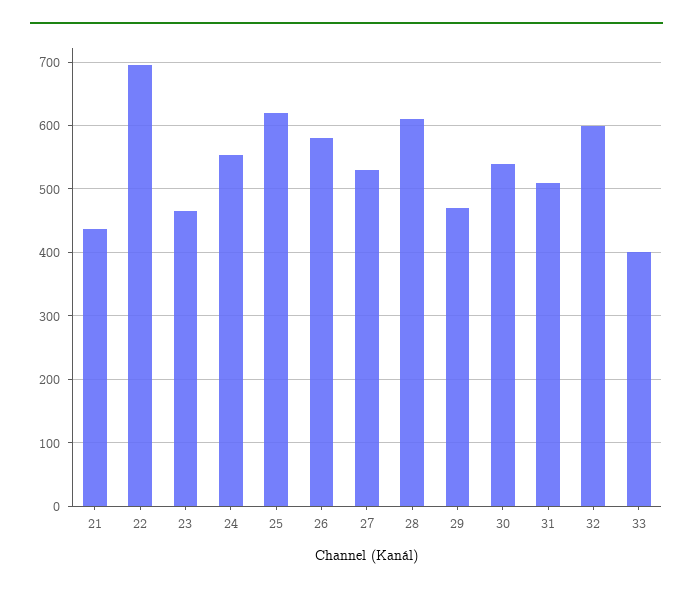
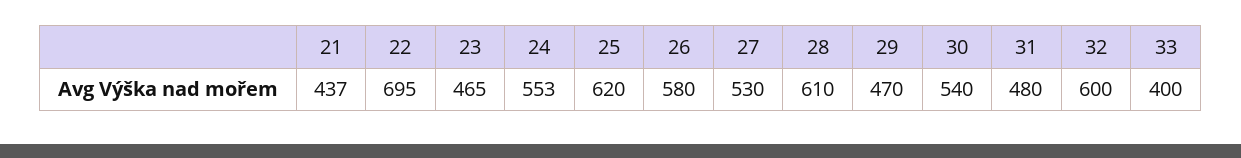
31: 510 -> 480

